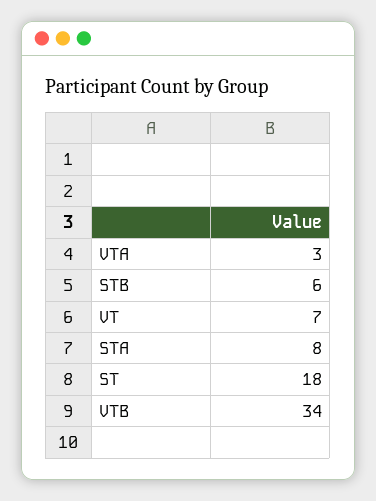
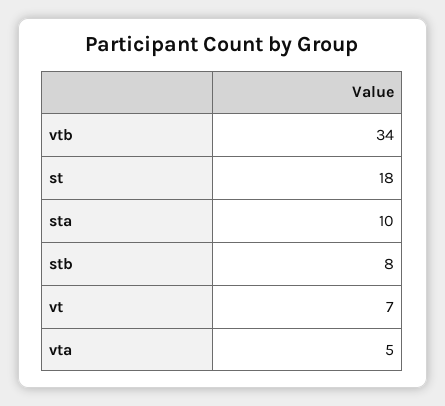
VTA: 3 -> 5
STB: 6 -> 8
STA: 8 -> 10

